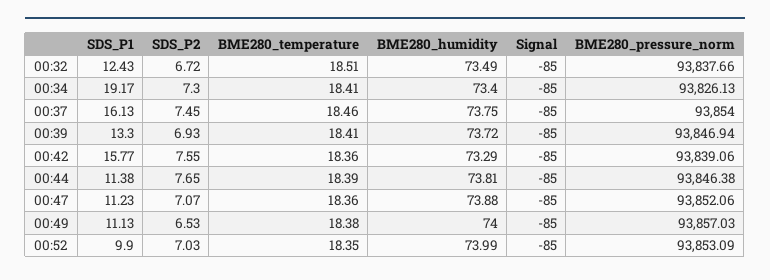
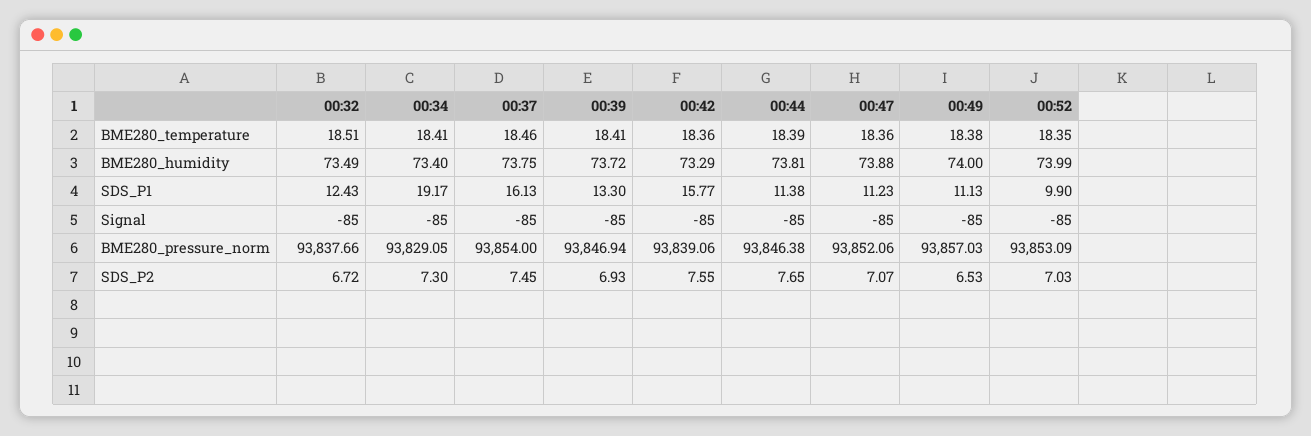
BME280_pressure_norm, 00:34: 93826.13 -> 93829.05

